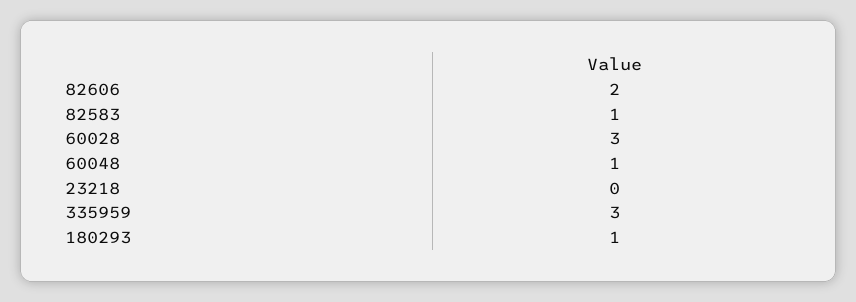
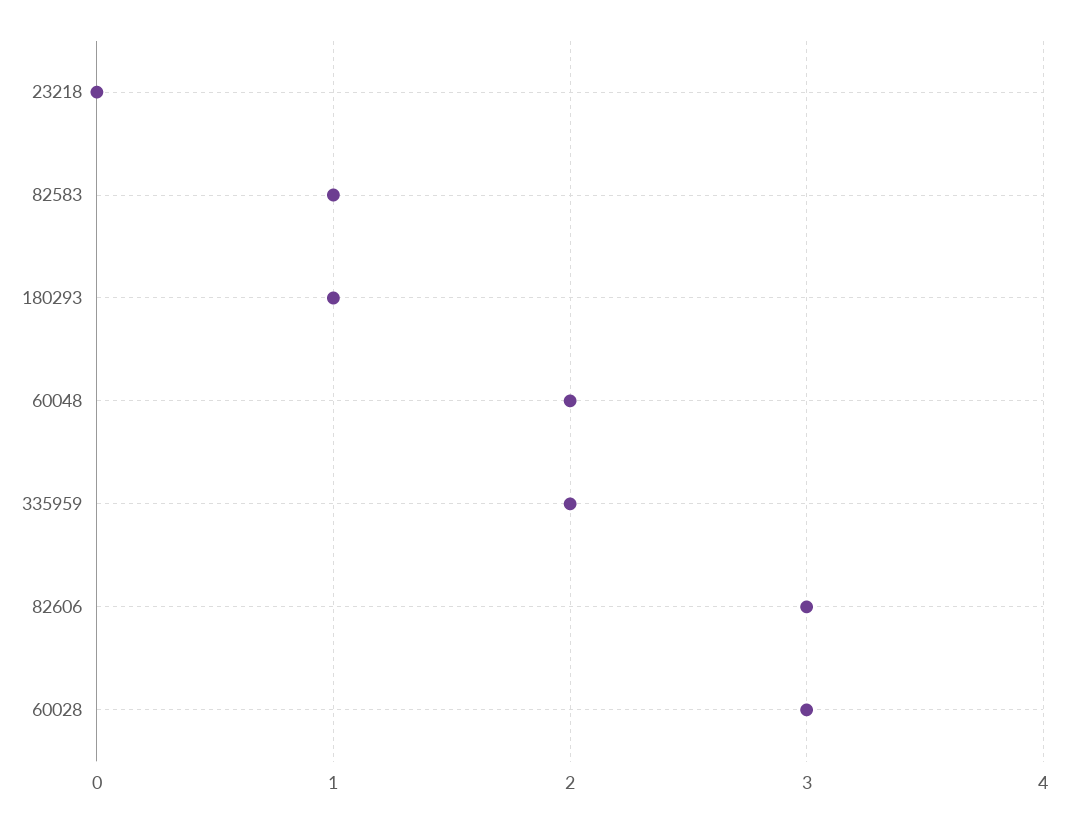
82606: 2 -> 3
60048: 1 -> 2
335959: 3 -> 2

